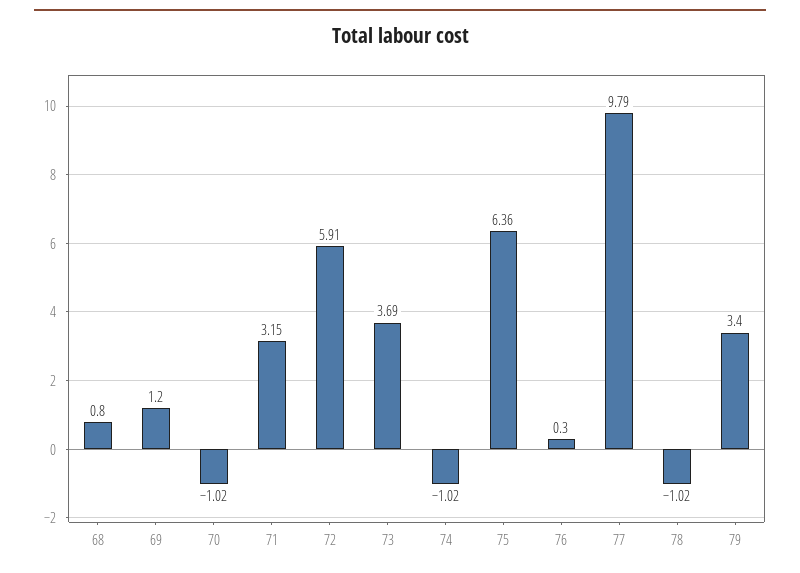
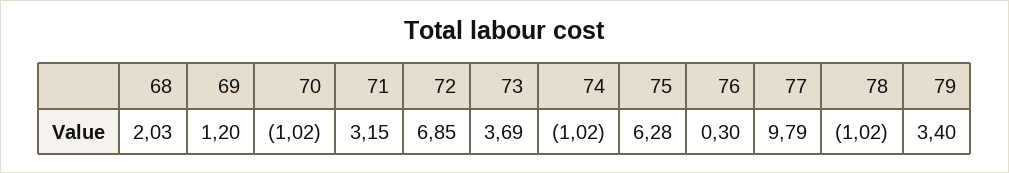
68: 0.8 -> 2.03
72: 5.91 -> 6.85
75: 6.36 -> 6.28

